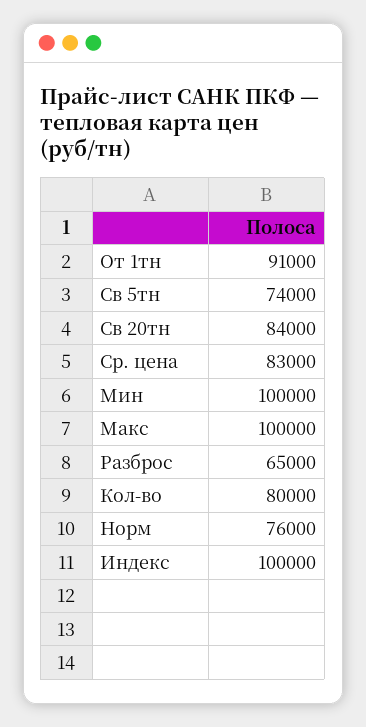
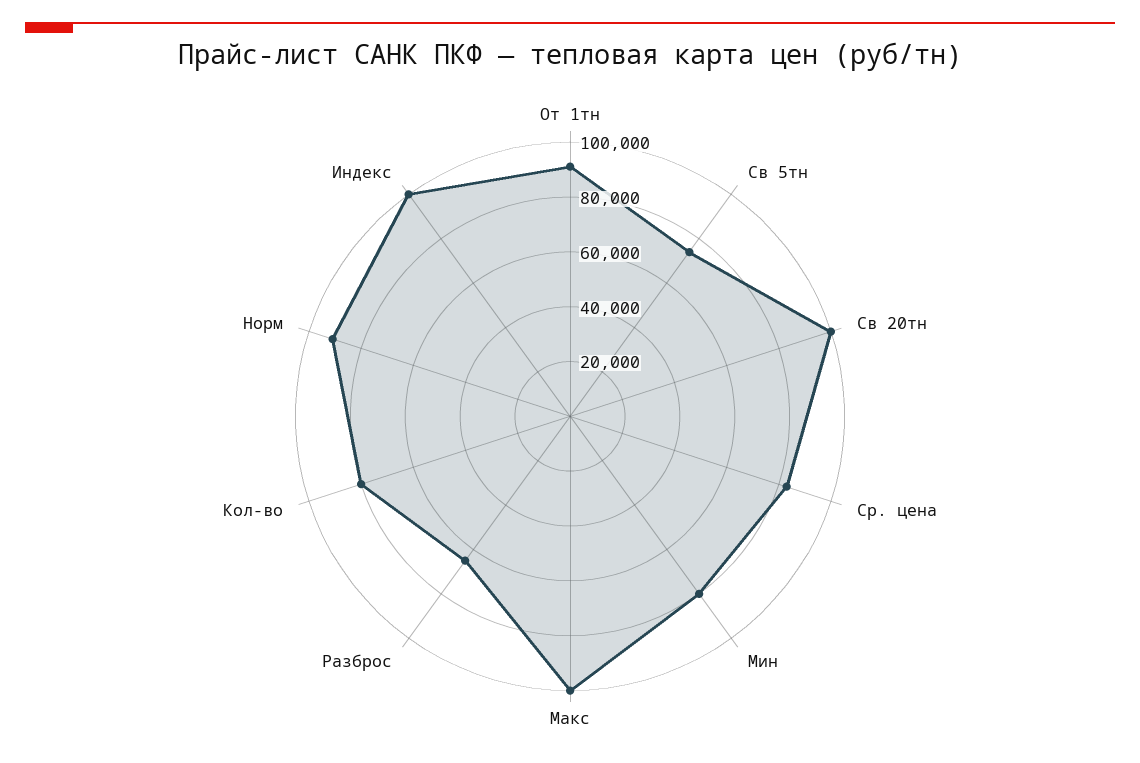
Св 20тн: 84000 -> 100000
Мин: 100000 -> 80000
Норм: 76000 -> 90000

